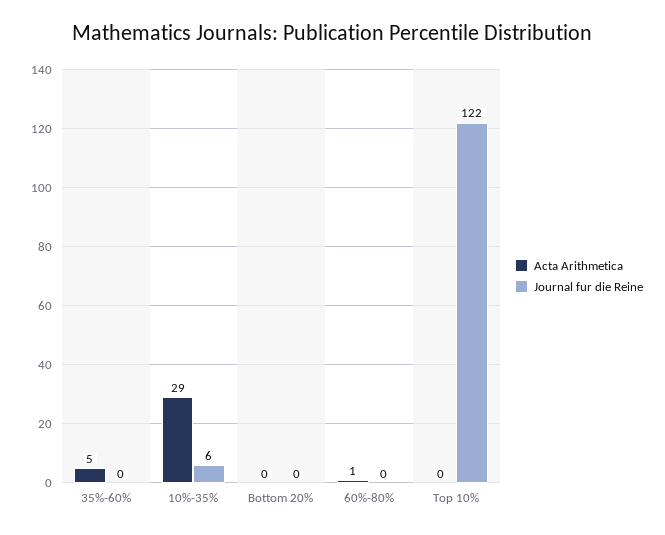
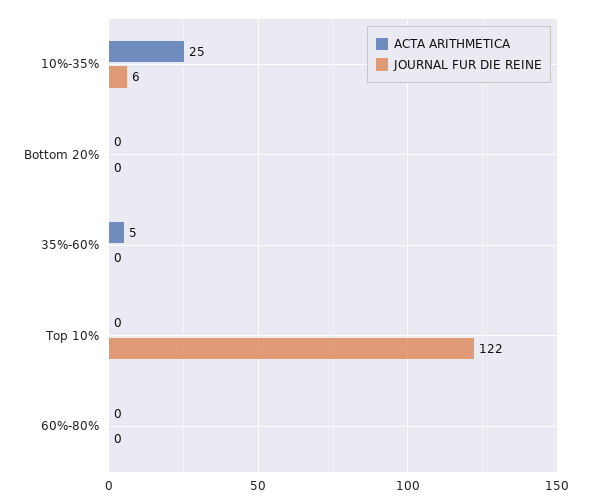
Acta Arithmetica, 10%-35%: 29 -> 25
Acta Arithmetica, 60%-80%: 1 -> 0

